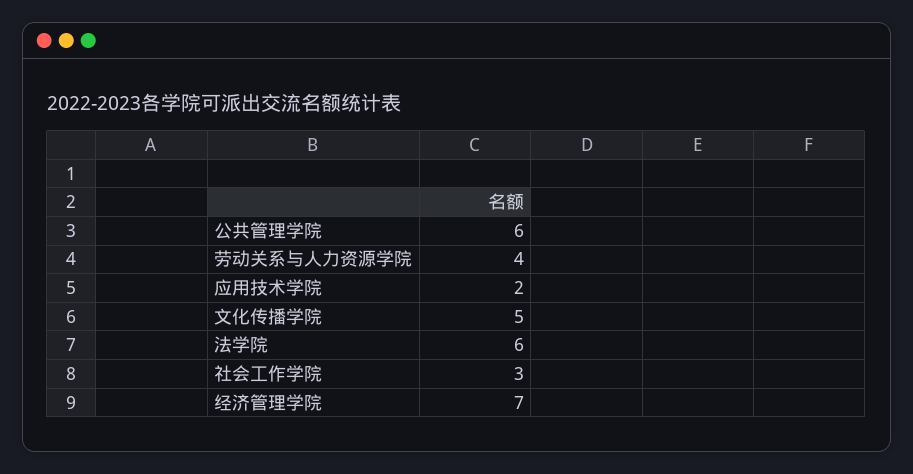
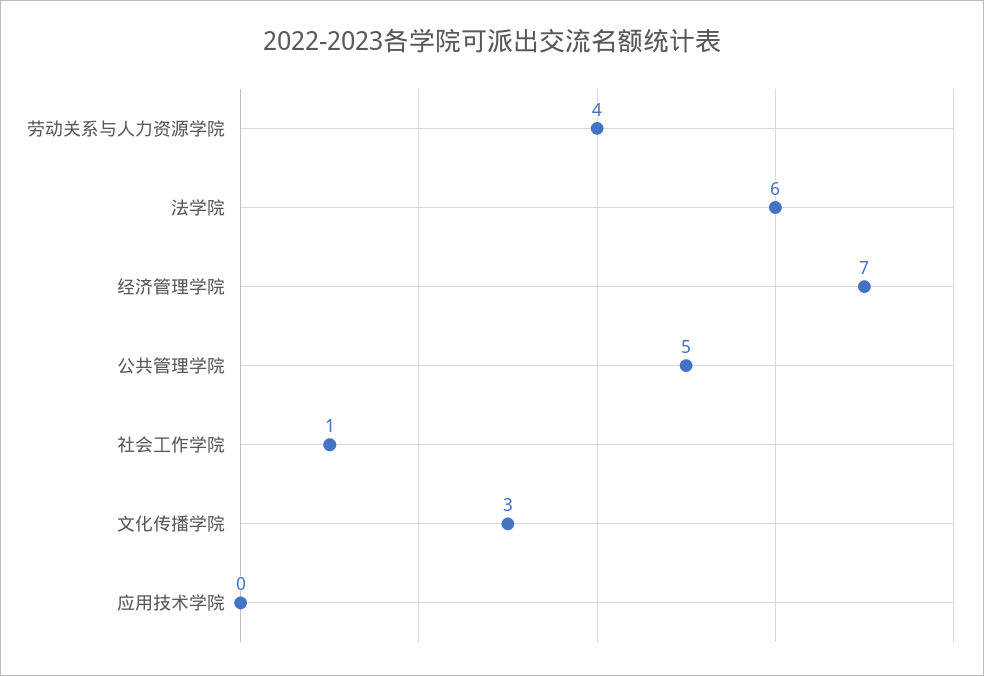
公共管理学院: 6 -> 5
应用技术学院: 2 -> 0
文化传播学院: 5 -> 3
社会工作学院: 3 -> 1

